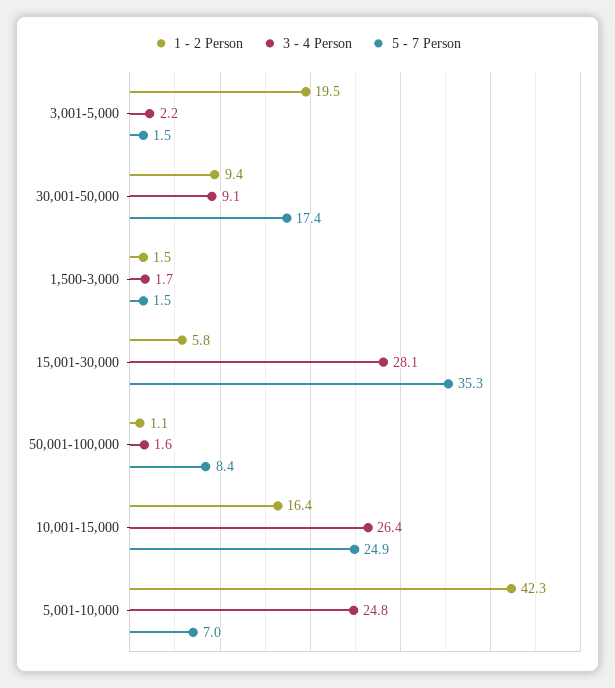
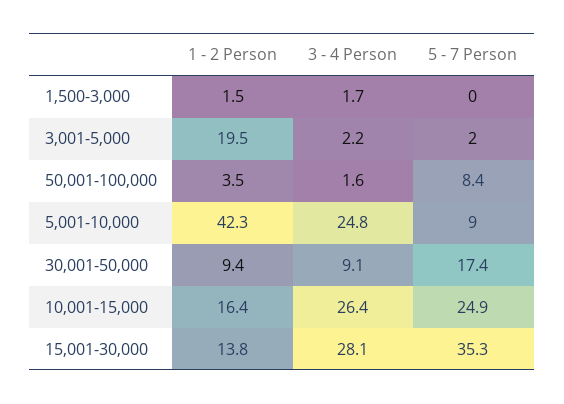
5 - 7 Person, 3,001-5,000: 1.5 -> 2
5 - 7 Person, 1,500-3,000: 1.5 -> 0
1 - 2 Person, 15,001-30,000: 5.8 -> 13.8
1 - 2 Person, 50,001-100,000: 1.1 -> 3.5
5 - 7 Person, 5,001-10,000: 7 -> 9

